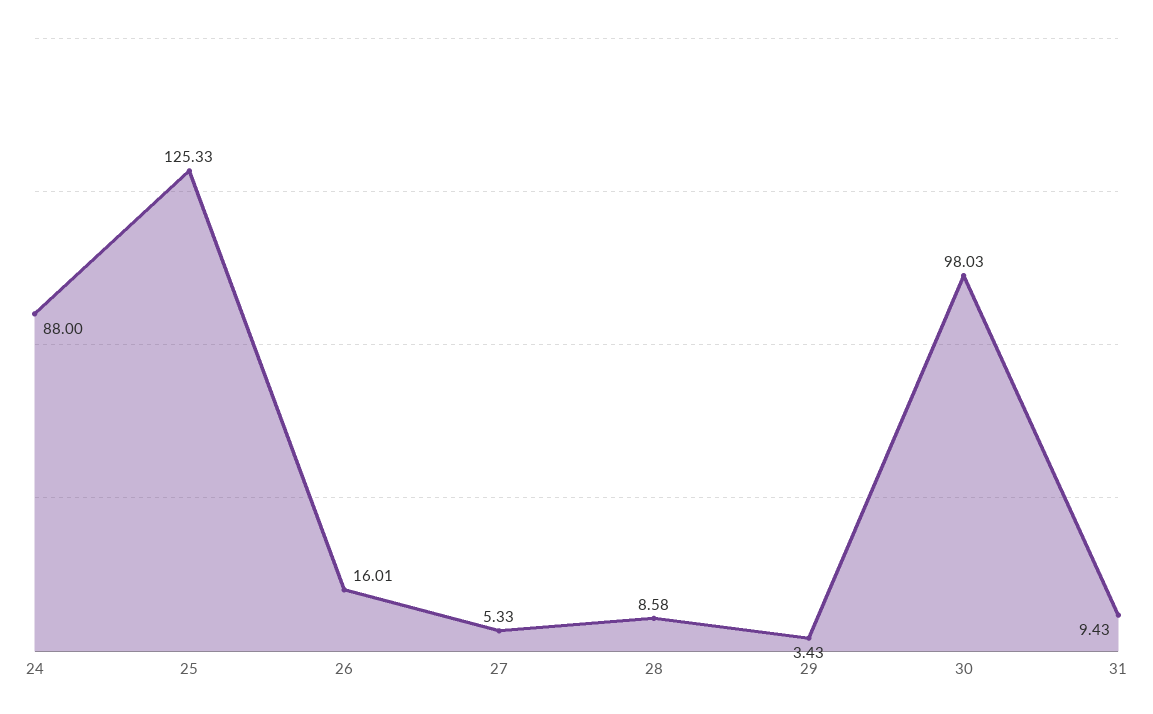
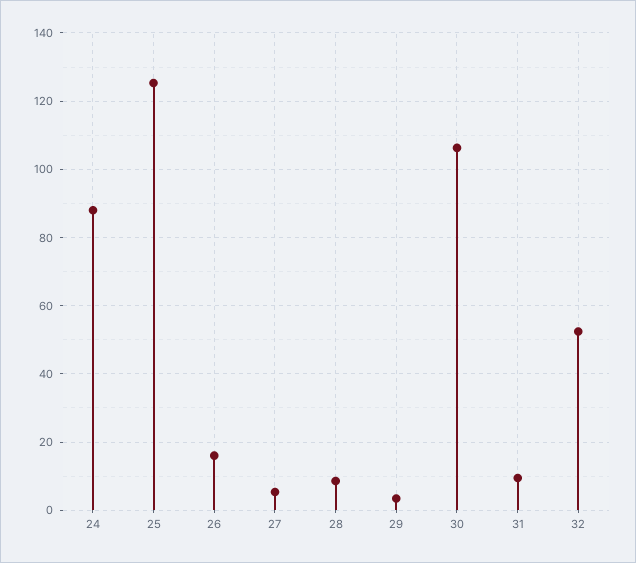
30: 98.03 -> 106
32: none -> 52

